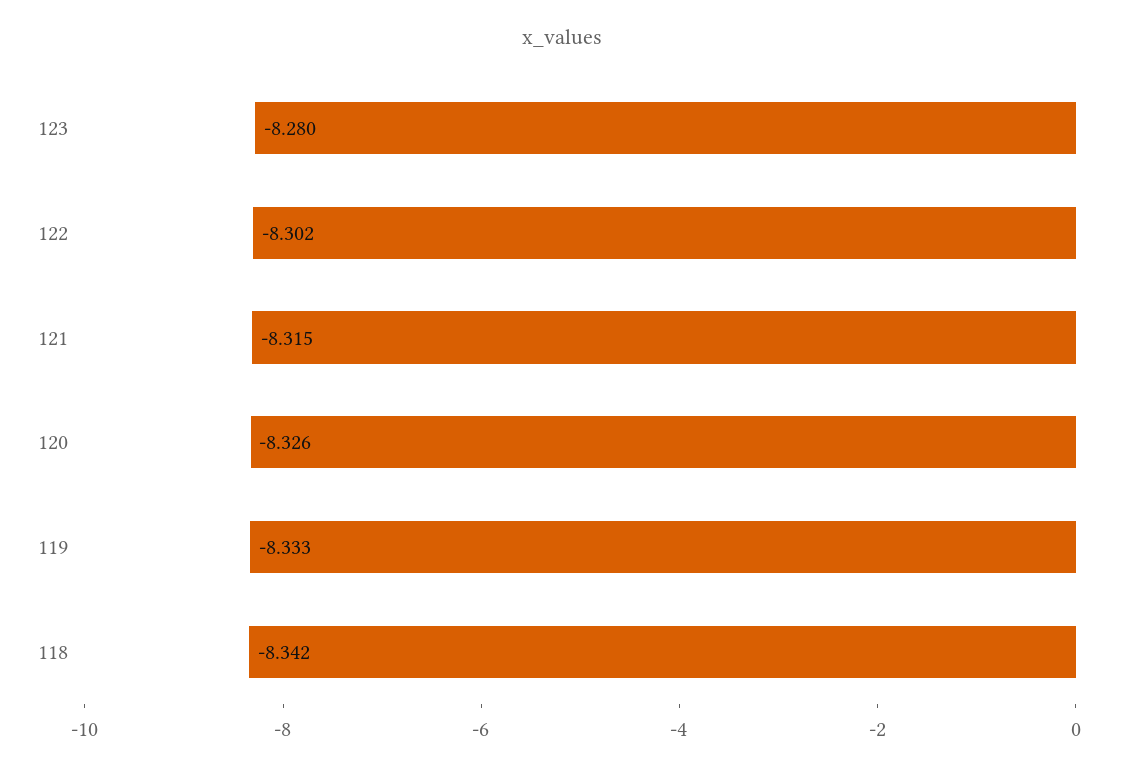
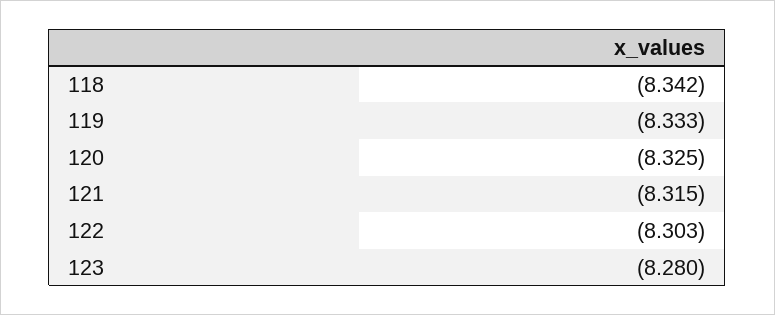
122: -8.302 -> -8.303
120: -8.326 -> -8.325

